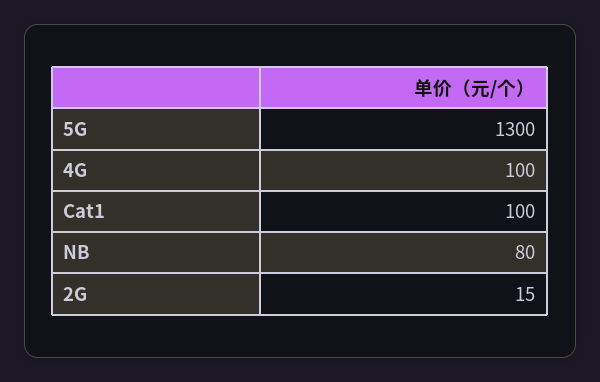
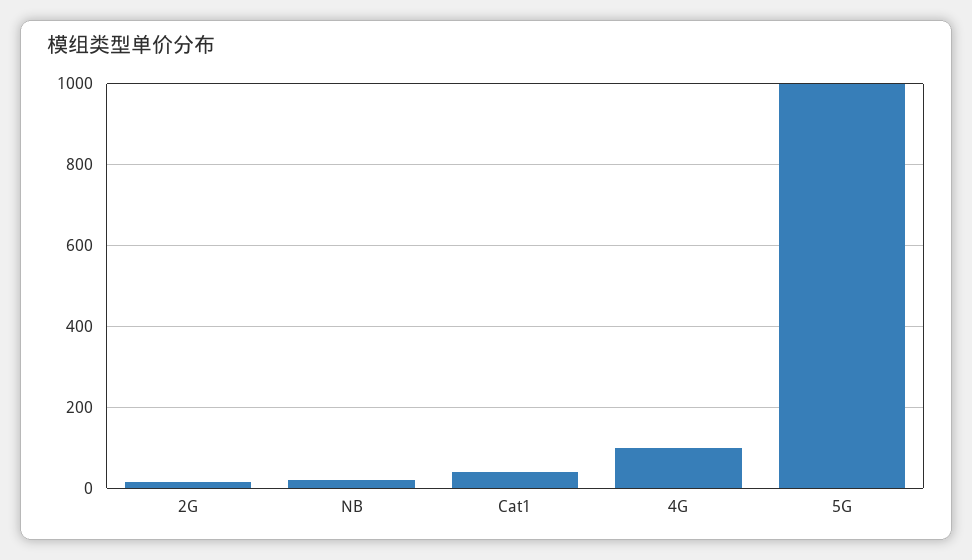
5G: 1300 -> 1000
Cat1: 100 -> 40
NB: 80 -> 20

